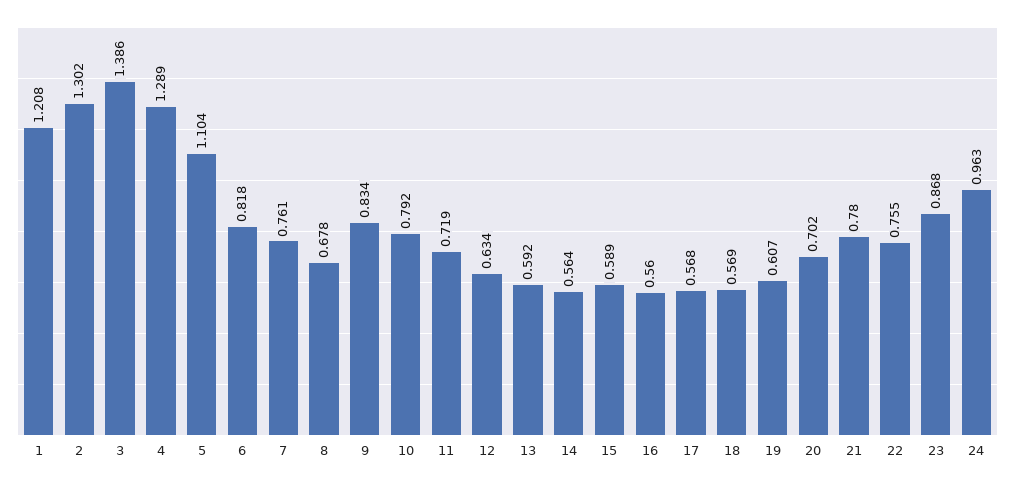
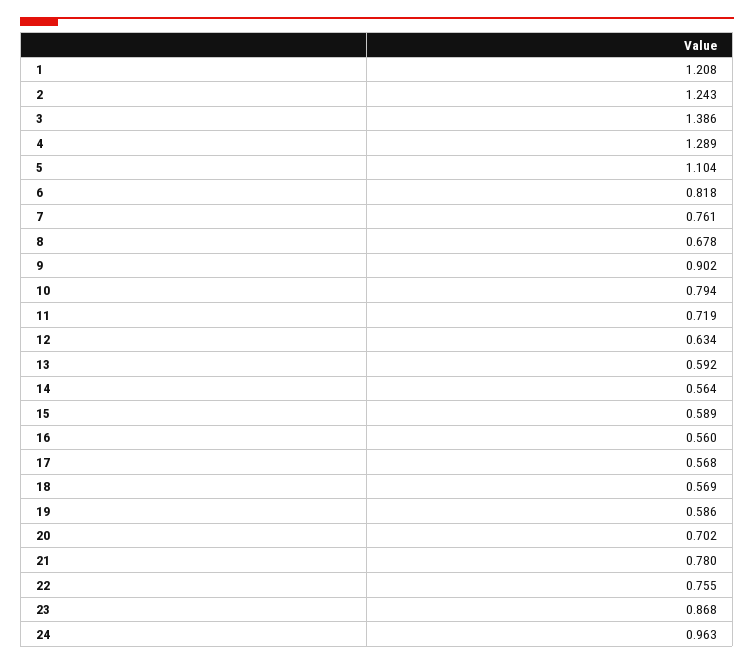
2: 1.302 -> 1.243
9: 0.834 -> 0.902
10: 0.792 -> 0.794
19: 0.607 -> 0.586

